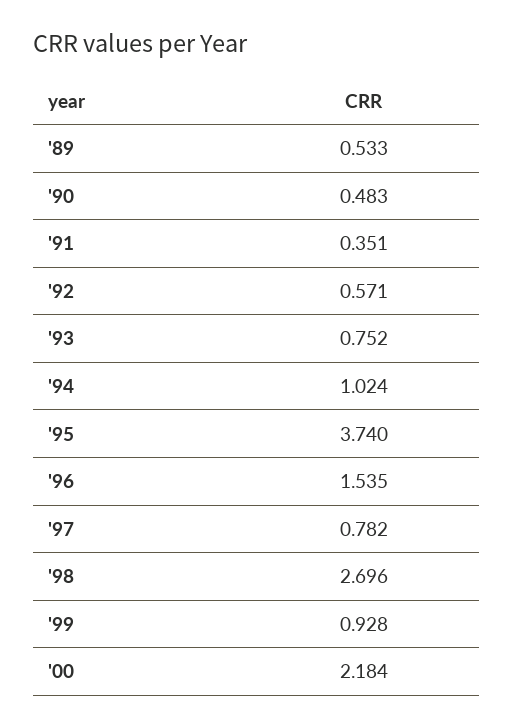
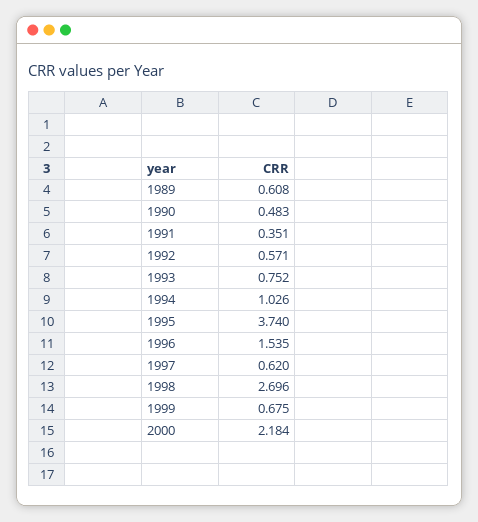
'89: 0.533 -> 0.608
'94: 1.024 -> 1.026
'97: 0.782 -> 0.62
'99: 0.928 -> 0.675

